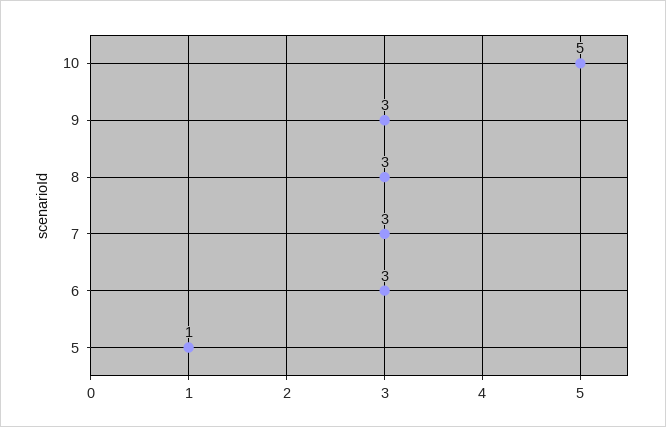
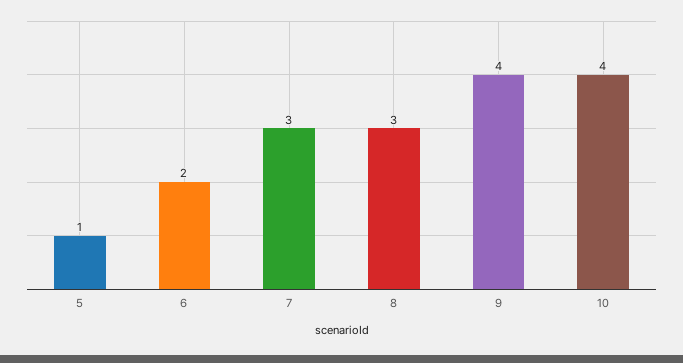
10: 5 -> 4
9: 3 -> 4
6: 3 -> 2

